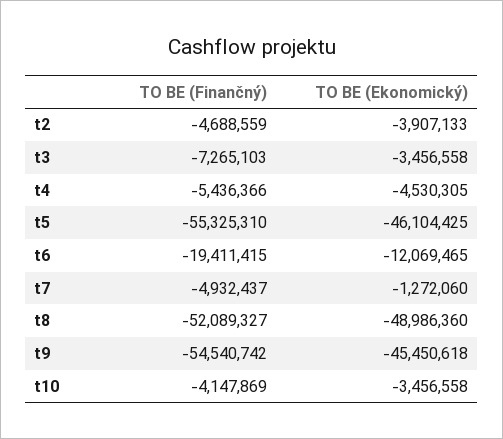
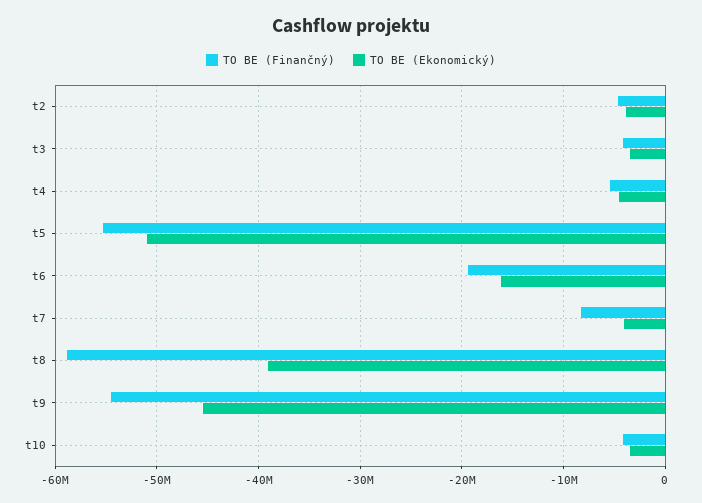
TO BE (Finančný), t3: -7265103 -> -4000000
TO BE (Ekonomický), t5: -46104425 -> -51000000
TO BE (Ekonomický), t6: -12069465 -> -16000000
TO BE (Finančný), t7: -4932437 -> -8000000
TO BE (Ekonomický), t7: -1272060 -> -4000000
TO BE (Finančný), t8: -52089327 -> -59000000
TO BE (Ekonomický), t8: -48986360 -> -39000000

